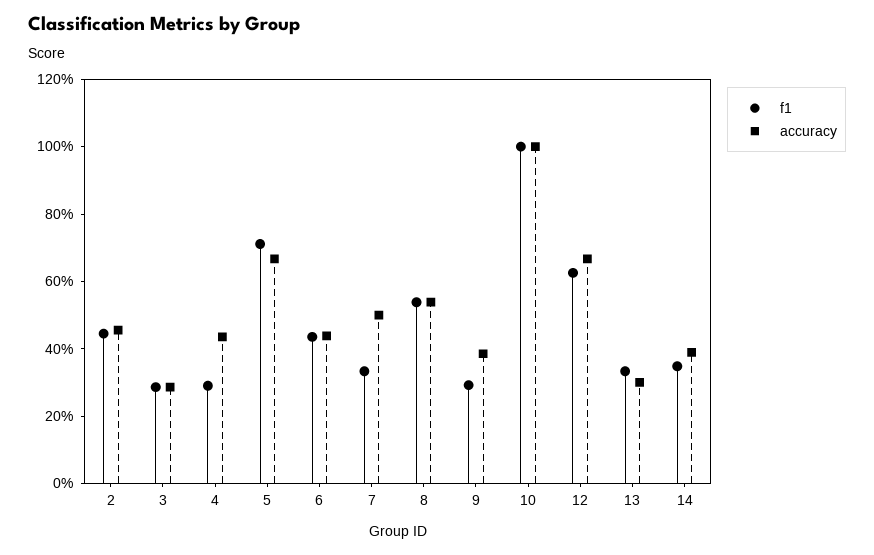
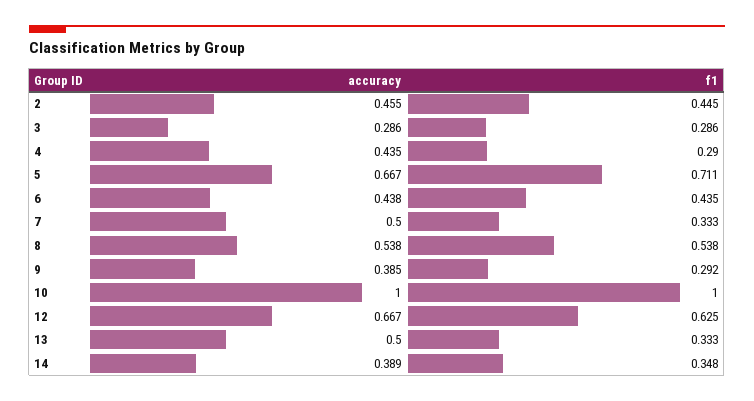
accuracy, 13: 0.3 -> 0.5

